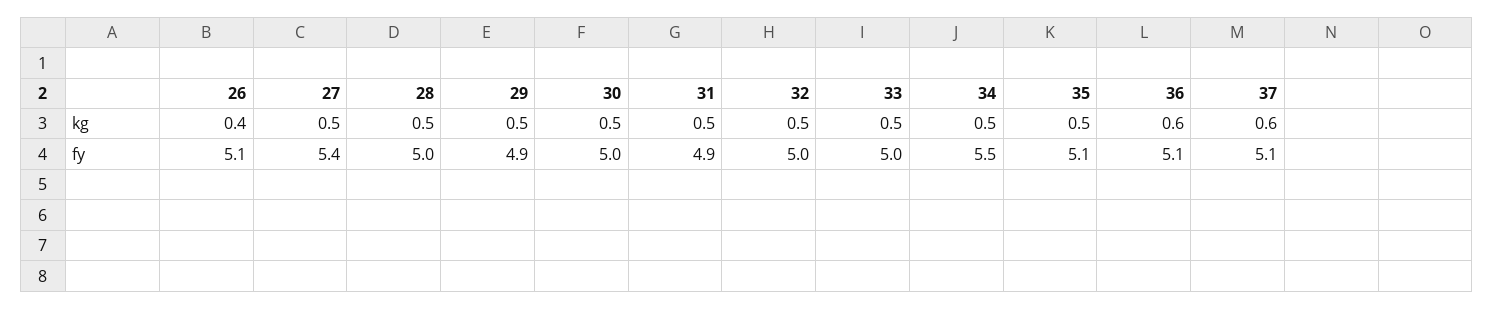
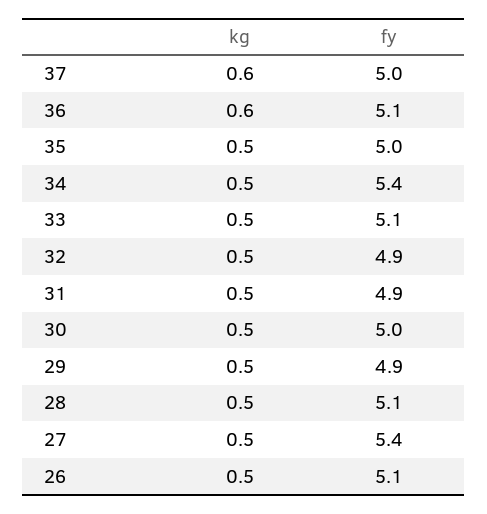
26, kg: 0.4 -> 0.5
28, fy: 5 -> 5.1
32, fy: 5 -> 4.9
33, fy: 5 -> 5.1
34, fy: 5.5 -> 5.4
35, fy: 5.1 -> 5
37, fy: 5.1 -> 5

